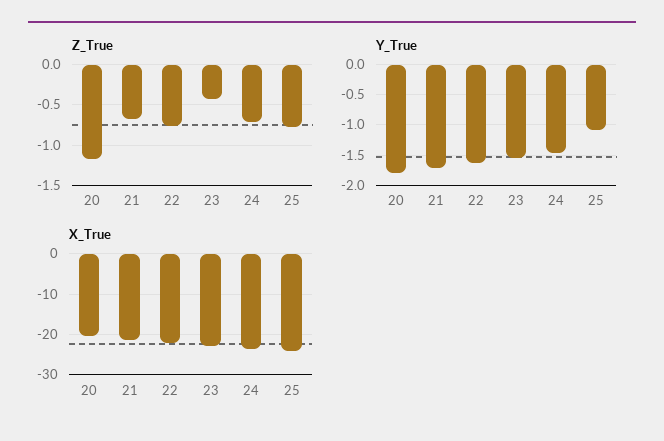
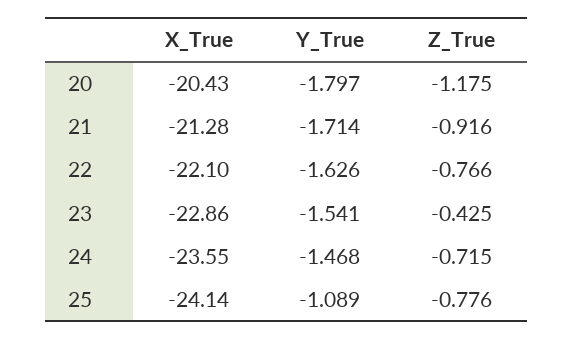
Z_True, 21: -0.7 -> -0.916

